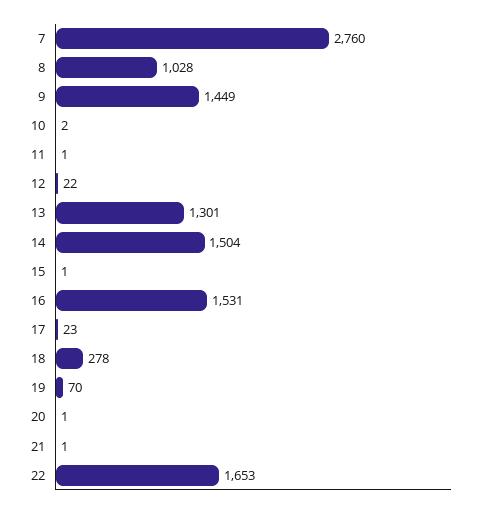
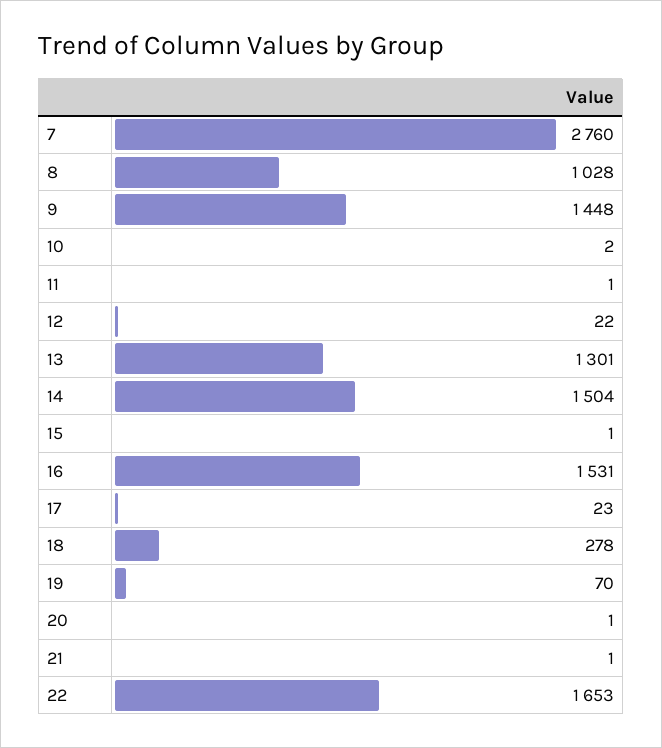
9: 1449 -> 1448

